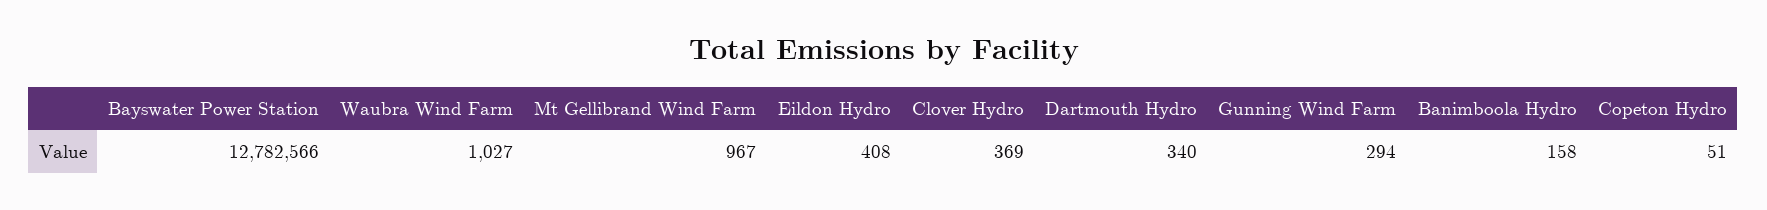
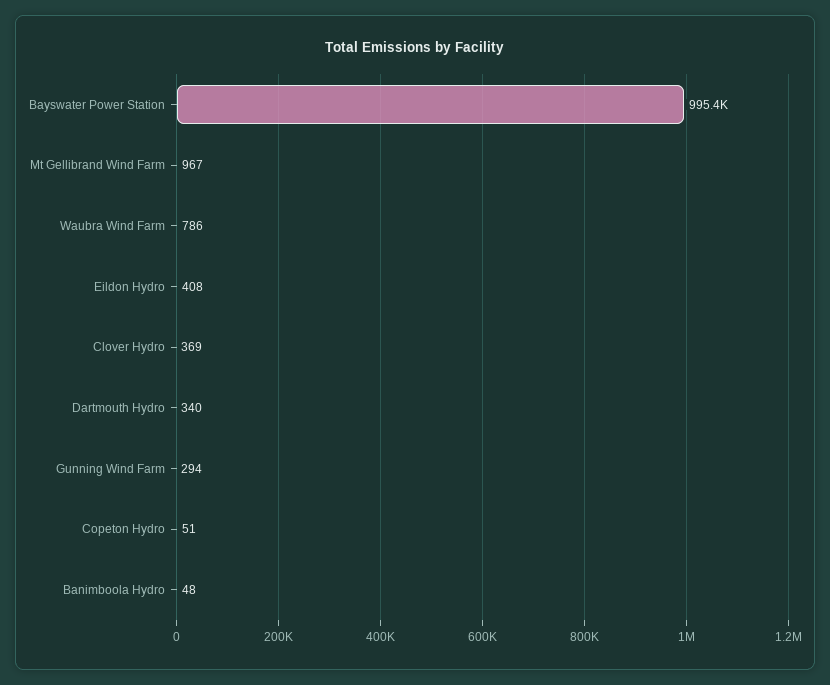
Bayswater Power Station: 12782566 -> 995400
Waubra Wind Farm: 1027 -> 786
Banimboola Hydro: 158 -> 48

